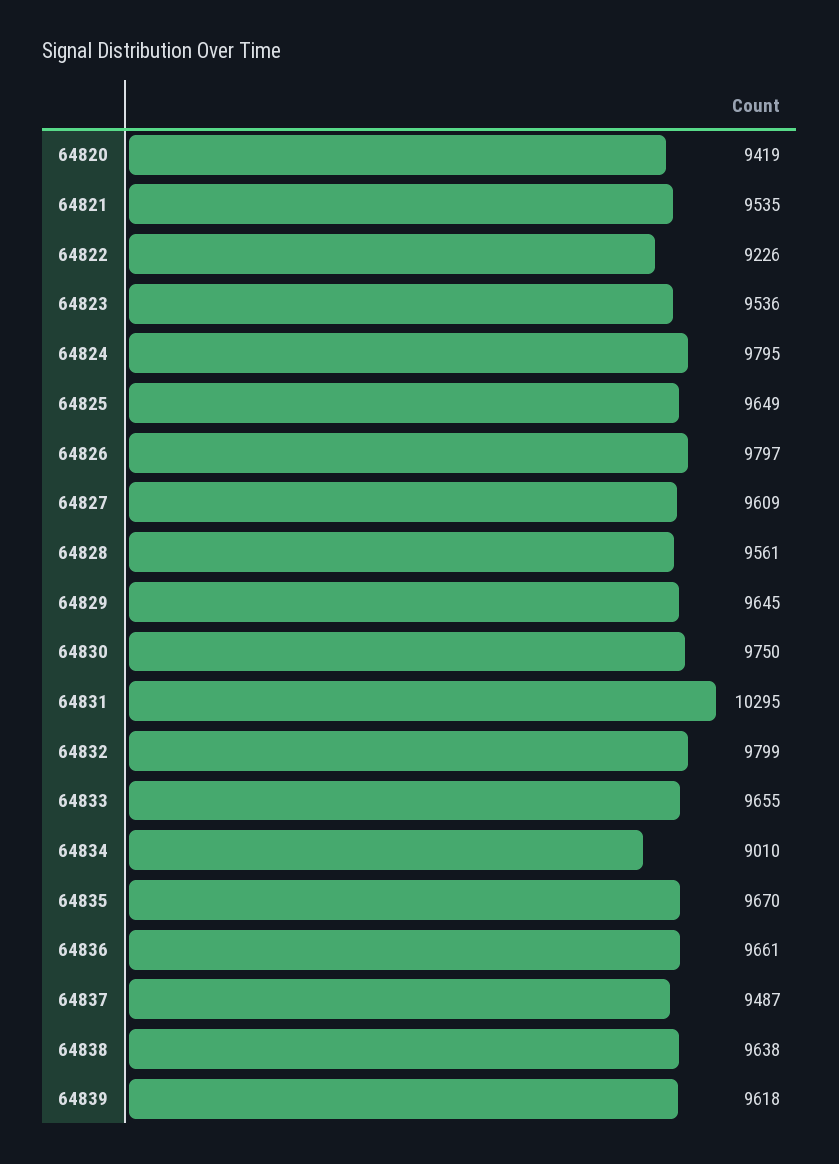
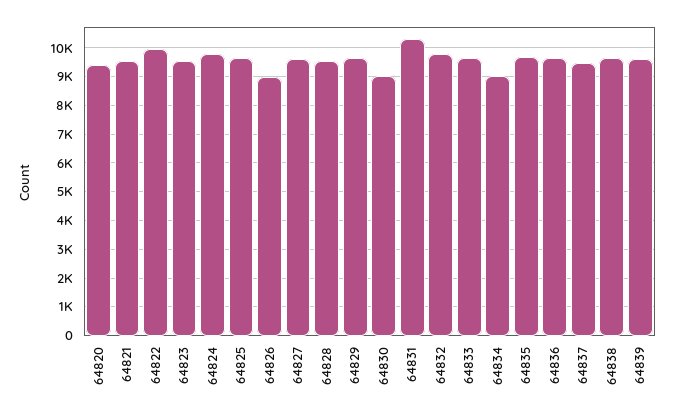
64822: 9226 -> 10000
64826: 9797 -> 9000
64830: 9750 -> 9000

